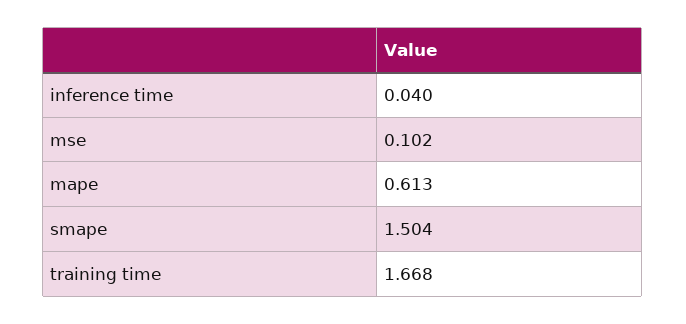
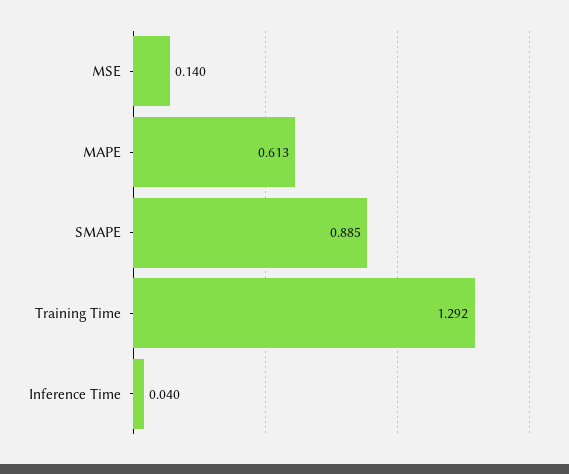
mse: 0.102 -> 0.14
smape: 1.504 -> 0.885
training time: 1.668 -> 1.292

